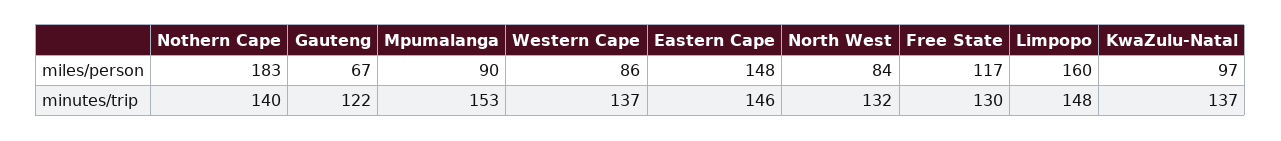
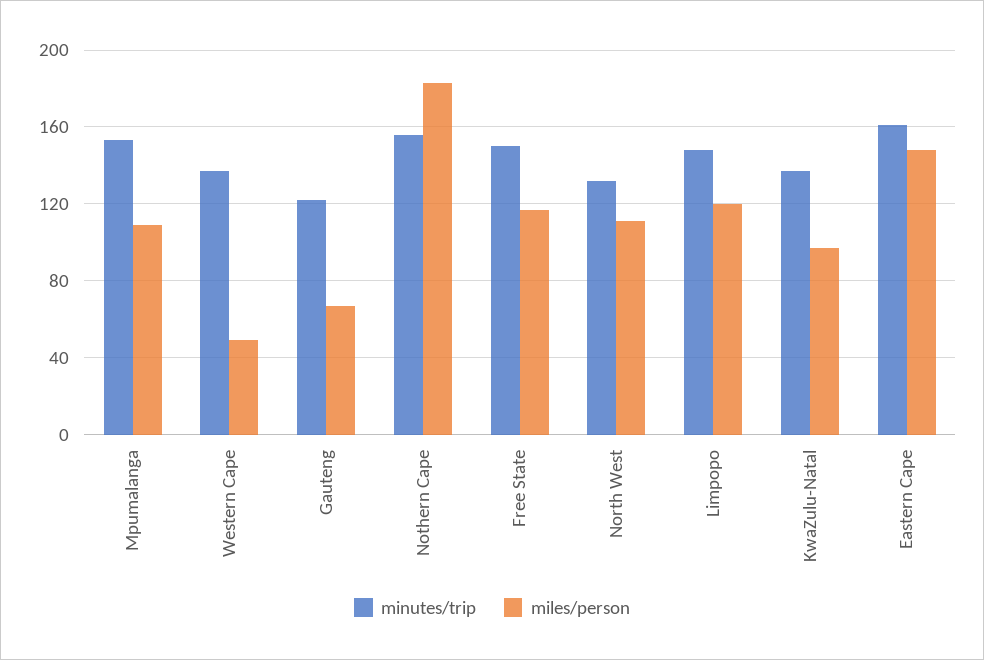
miles/person, Mpumalanga: 90 -> 110
miles/person, Western Cape: 86 -> 50
miles/person, North West: 84 -> 110
miles/person, Limpopo: 160 -> 120
minutes/trip, Nothern Cape: 140 -> 155
minutes/trip, Eastern Cape: 146 -> 160
minutes/trip, Free State: 130 -> 150

